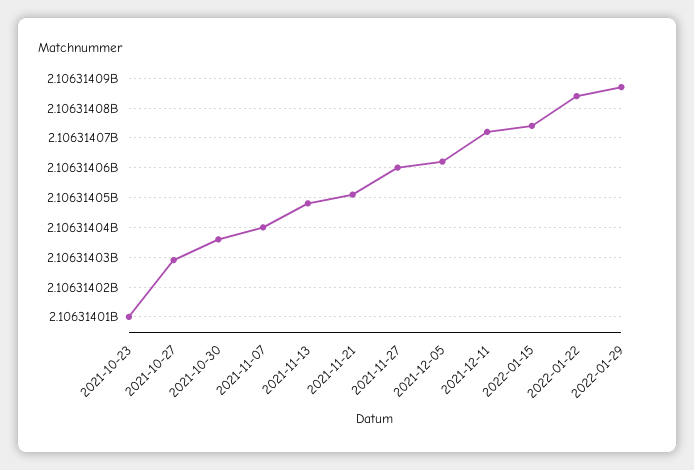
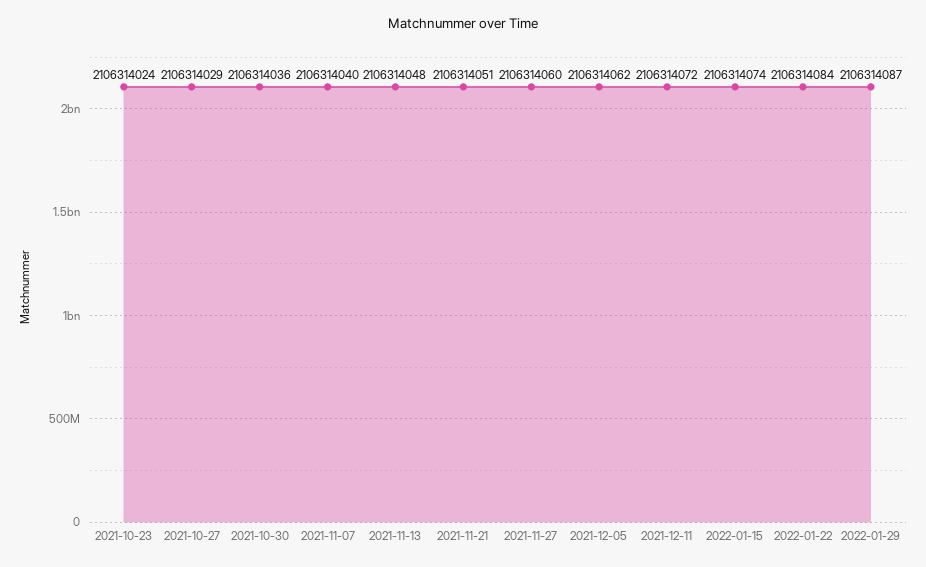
2021-10-23: 2106314010 -> 2106314024

